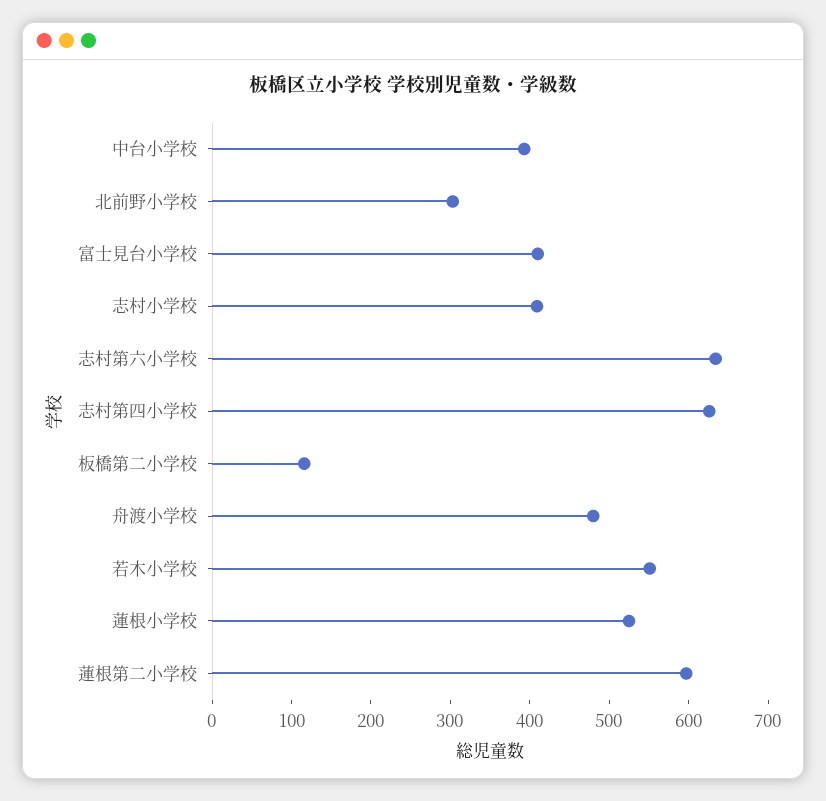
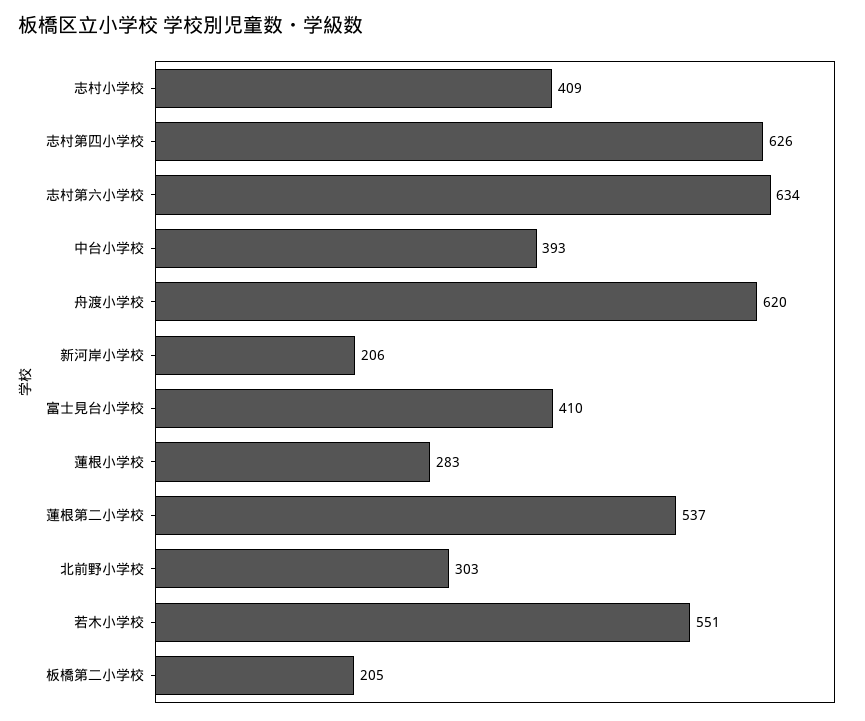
板橋第二小学校: 120 -> 205
舟渡小学校: 480 -> 620
蓮根小学校: 520 -> 283
蓮根第二小学校: 600 -> 537
新河岸小学校: none -> 206

